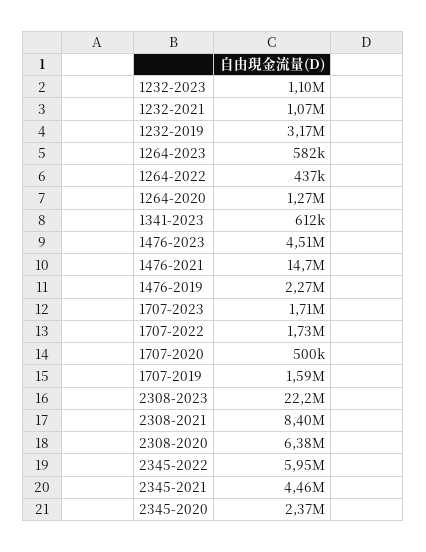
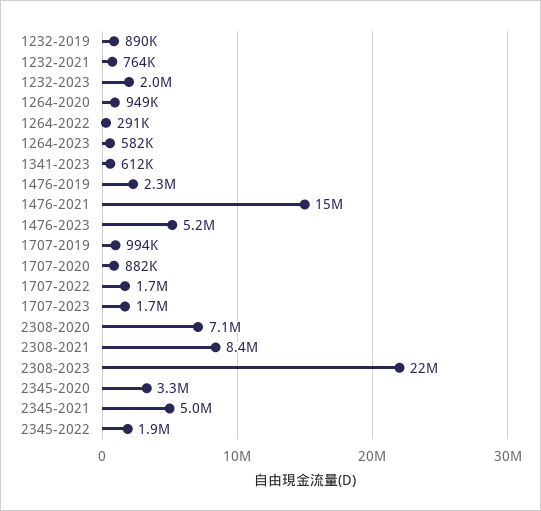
1232-2023: 1100000 -> 2000000
1232-2021: 1070000 -> 764000
1232-2019: 3170000 -> 890000
1264-2022: 437000 -> 291000
1264-2020: 1270000 -> 949000
1476-2023: 4510000 -> 5200000
1707-2020: 500000 -> 882000
1707-2019: 1590000 -> 994000
2308-2020: 6380000 -> 7100000
2345-2022: 5950000 -> 1900000
2345-2021: 4460000 -> 5000000
2345-2020: 2370000 -> 3300000

